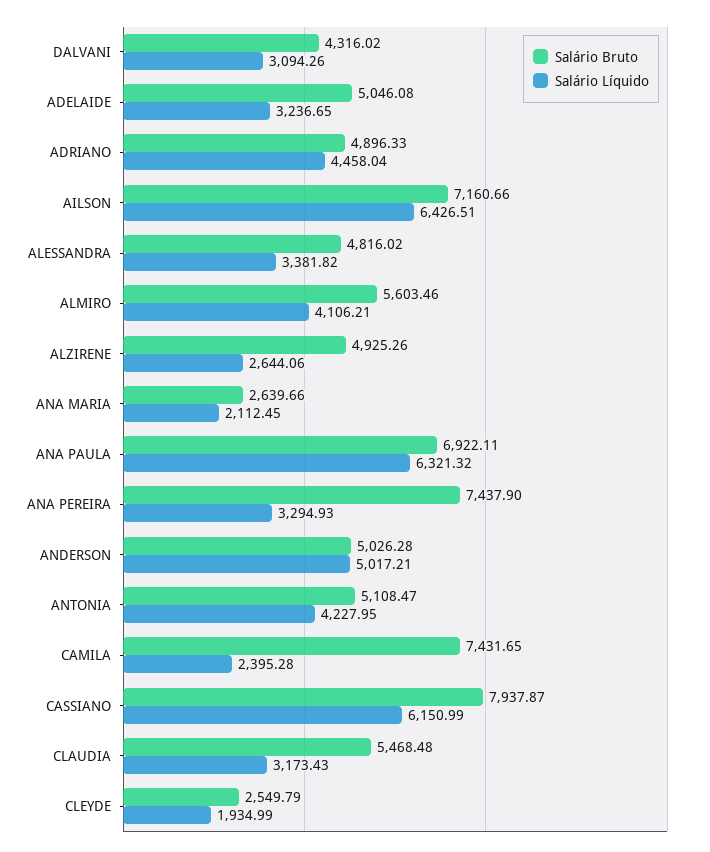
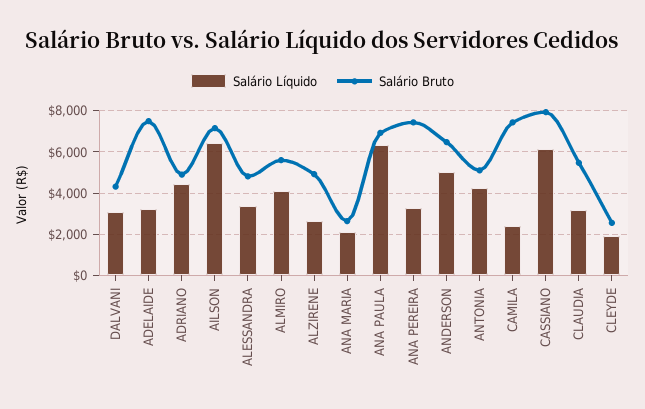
Salário Bruto, ADELAIDE: 5046.08 -> 7500
Salário Bruto, ANDERSON: 5026.28 -> 6500

